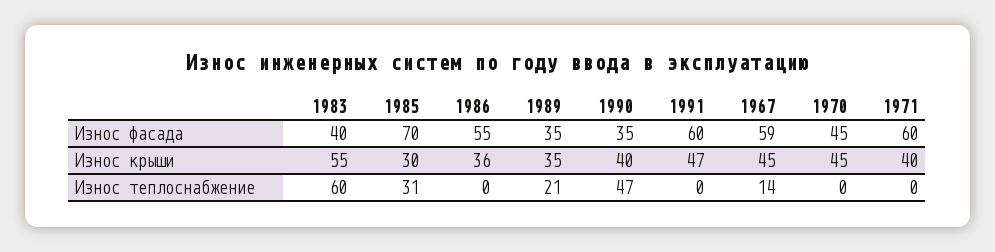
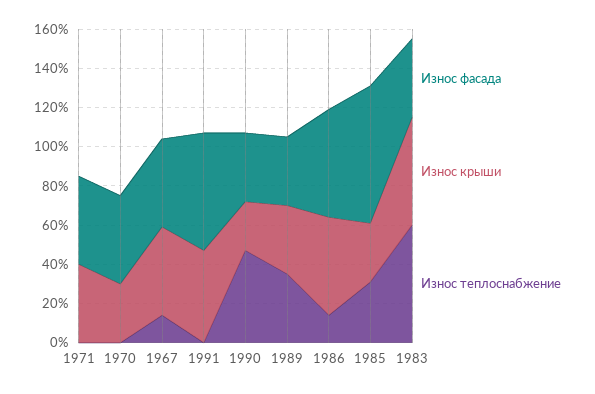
Износ фасада, 1967: 59 -> 45
Износ фасада, 1971: 60 -> 45
Износ крыши, 1986: 36 -> 50
Износ крыши, 1990: 40 -> 25
Износ крыши, 1970: 45 -> 30
Износ теплоснабжение, 1986: 0 -> 15
Износ теплоснабжение, 1989: 21 -> 35

